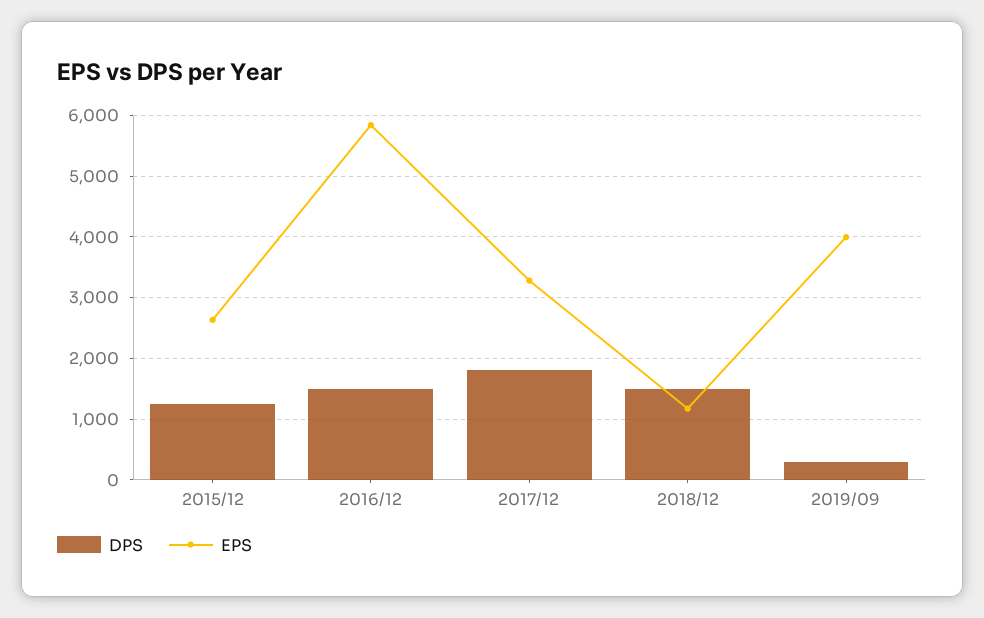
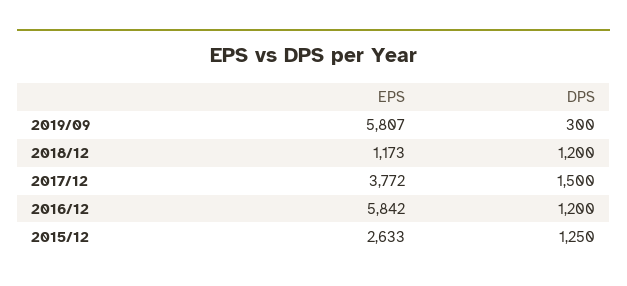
DPS, 2016/12: 1500 -> 1200
DPS, 2017/12: 1800 -> 1500
EPS, 2017/12: 3300 -> 3772
DPS, 2018/12: 1500 -> 1200
EPS, 2019/09: 4000 -> 5807

